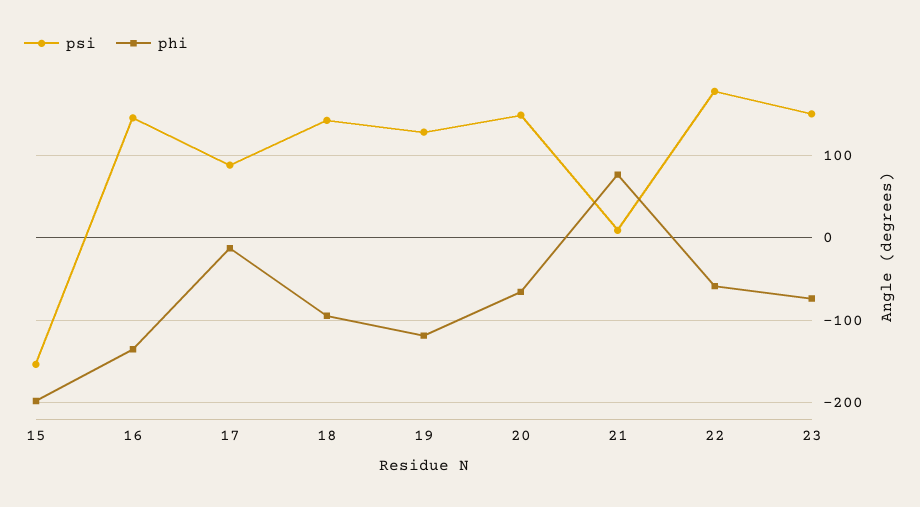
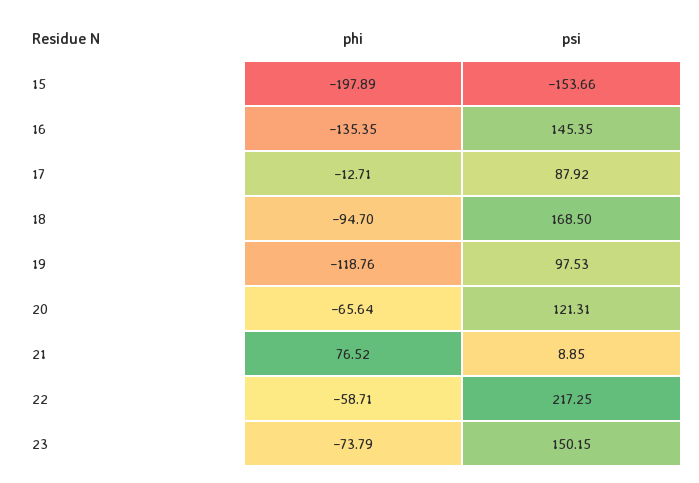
psi, 18: 140 -> 168.5
psi, 19: 130 -> 97.53
psi, 20: 150 -> 121.31
psi, 22: 180 -> 217.25

